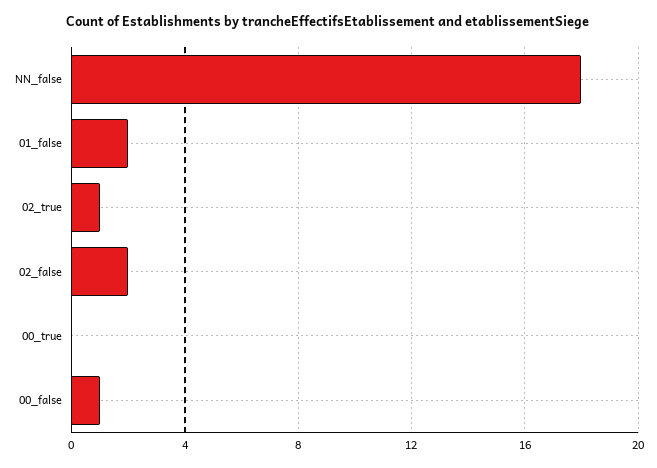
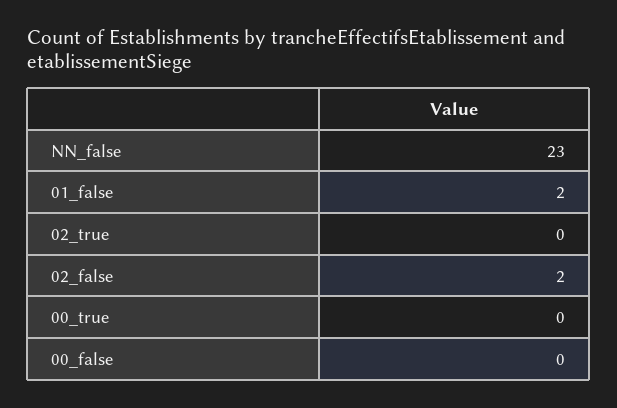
NN_false: 18 -> 23
02_true: 1 -> 0
00_false: 1 -> 0

